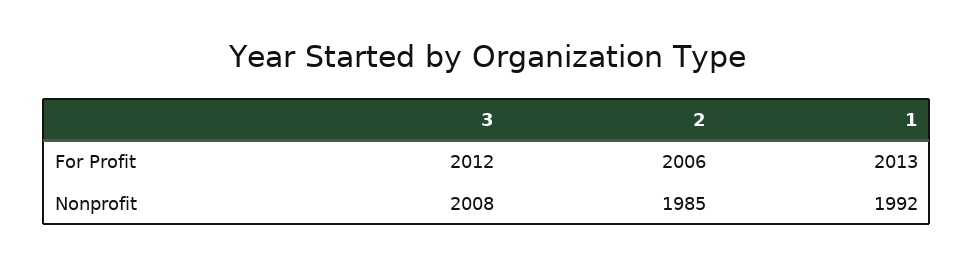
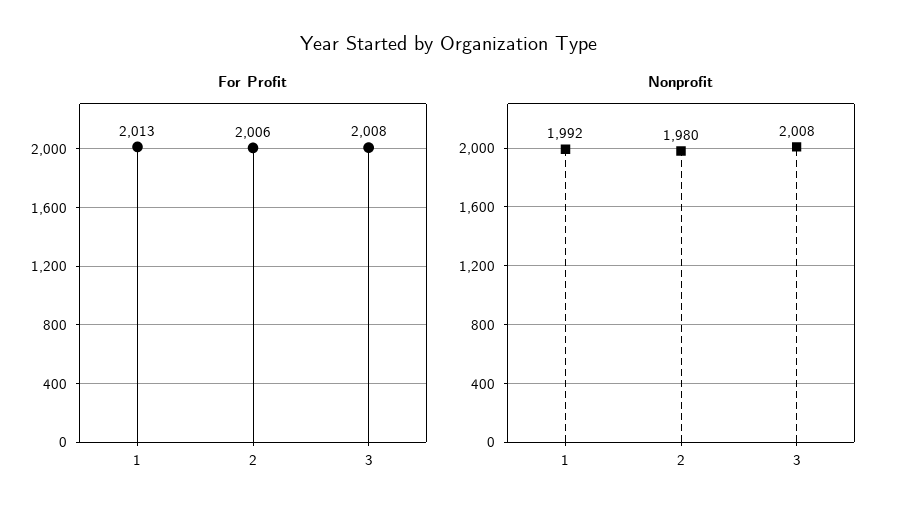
For Profit, 3: 2012 -> 2008
Nonprofit, 2: 1985 -> 1980

